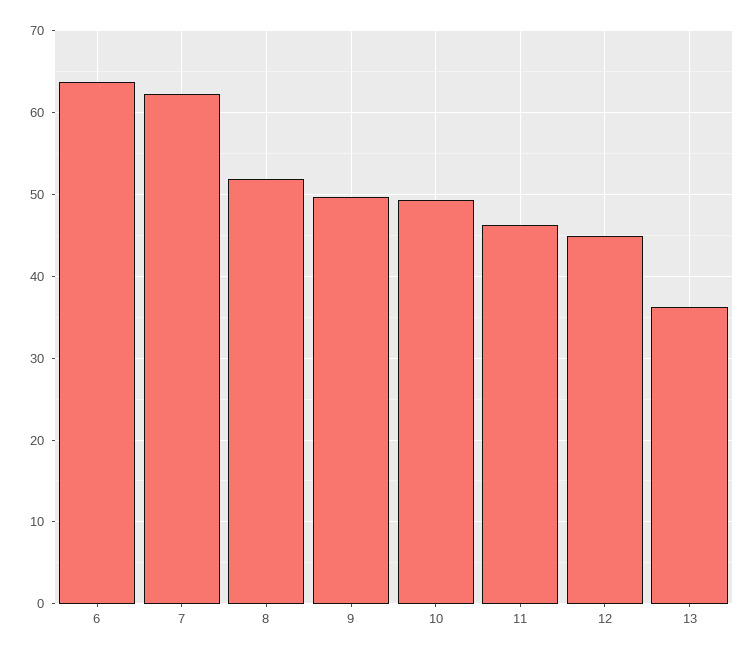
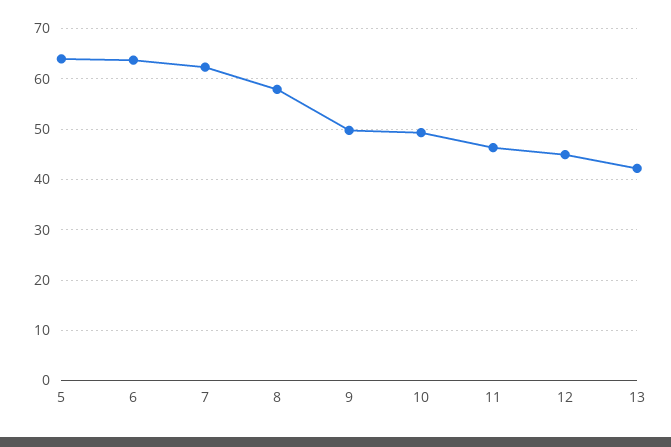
8: 52 -> 58
13: 36 -> 42
5: none -> 64

